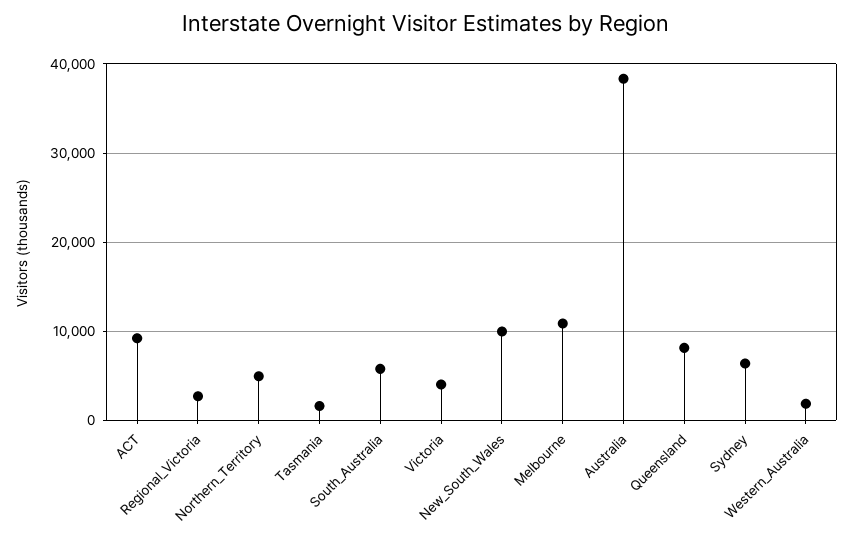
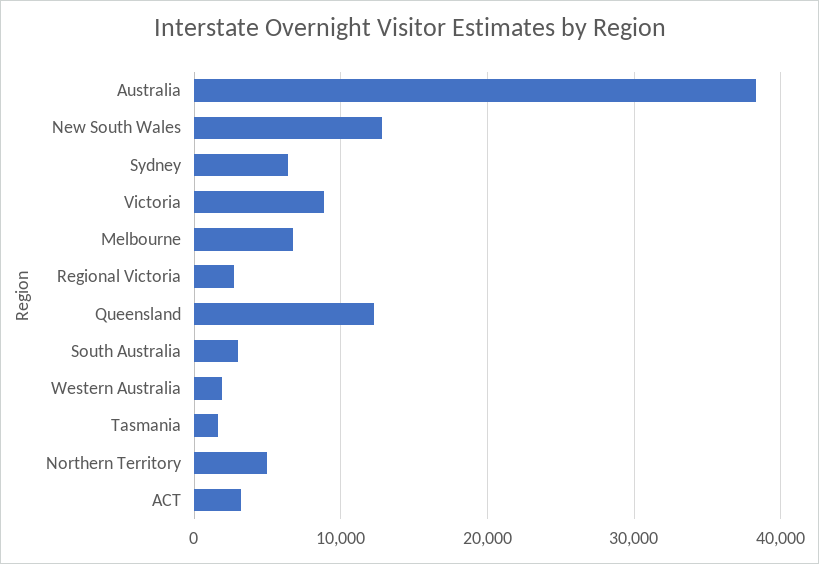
ACT: 9000 -> 3000
South_Australia: 6000 -> 3000
Victoria: 4000 -> 9000
New_South_Wales: 10000 -> 13000
Melbourne: 11000 -> 7000
Queensland: 8000 -> 12000

